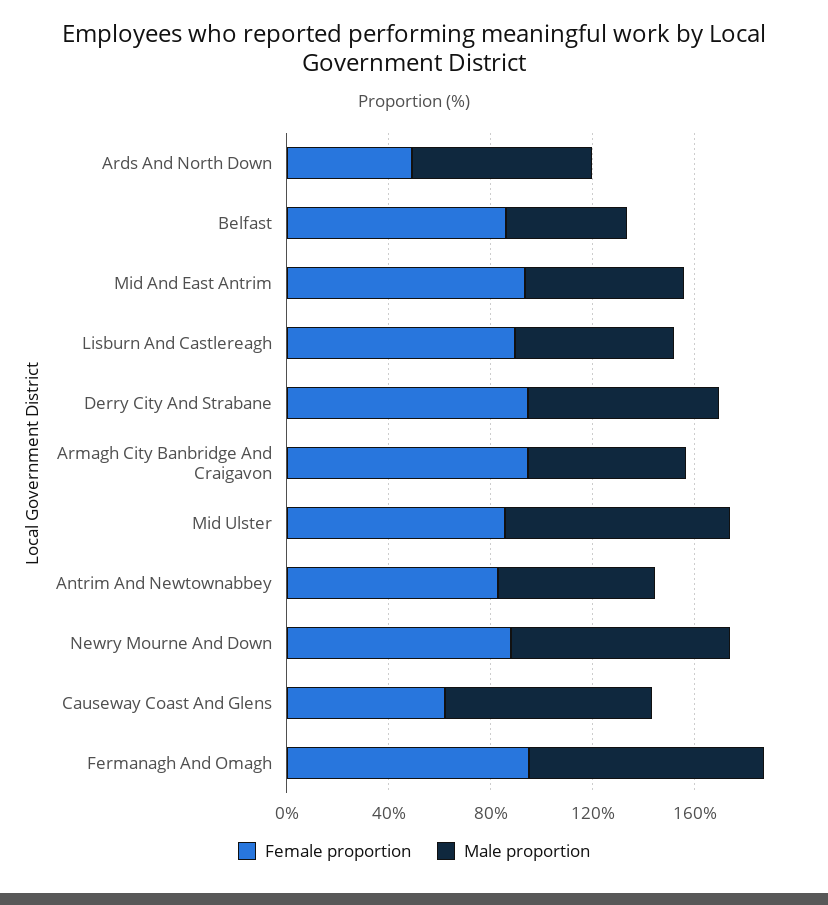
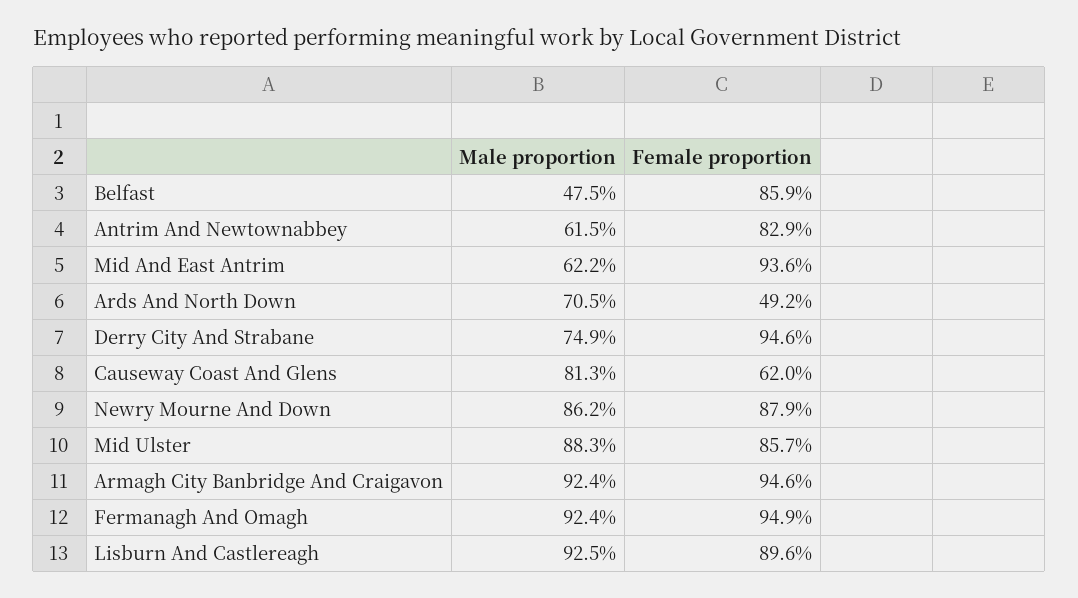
Male proportion, Lisburn And Castlereagh: 60 -> 92.5
Male proportion, Armagh City Banbridge And Craigavon: 60 -> 92.4

